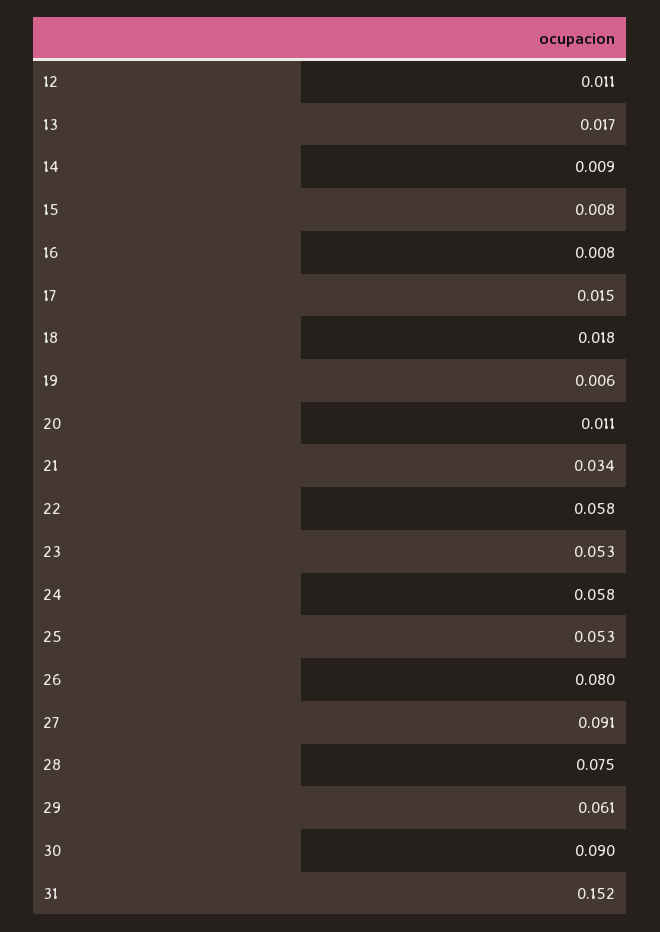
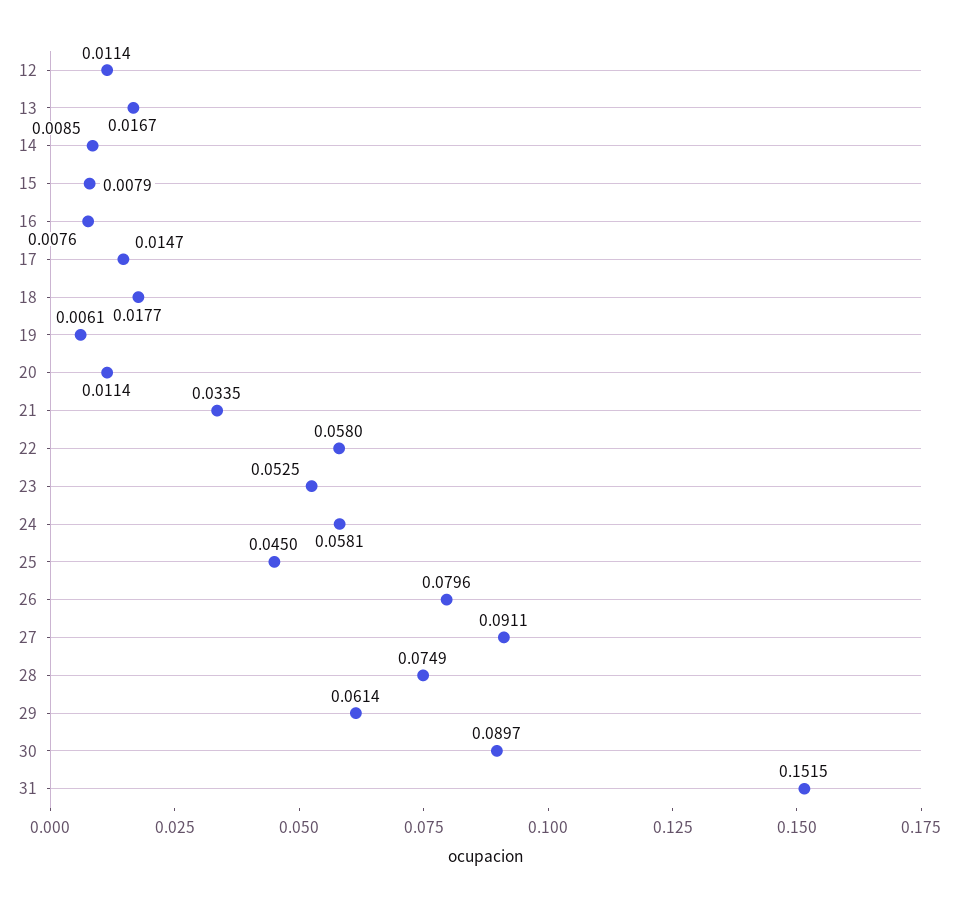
25: 0.053 -> 0.045

